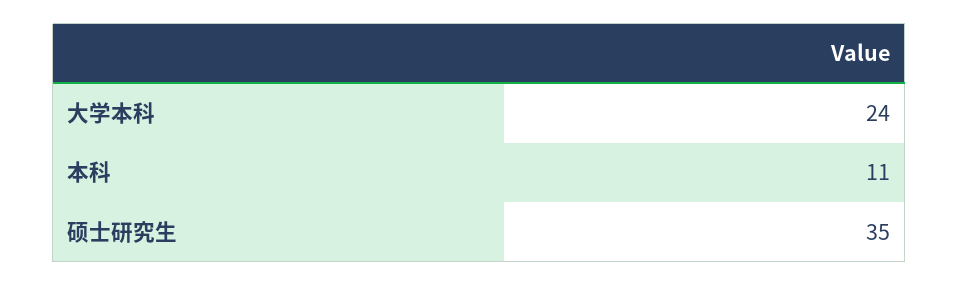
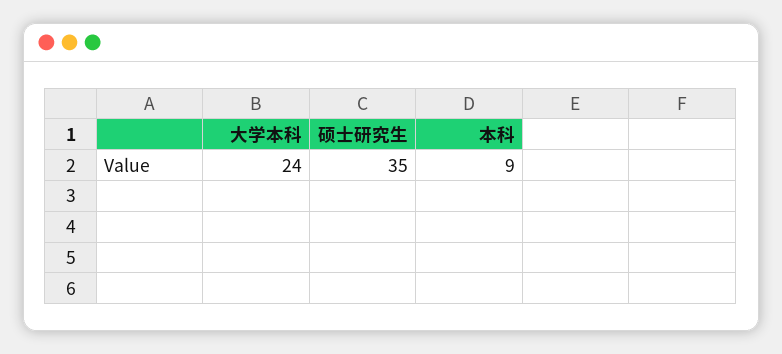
本科: 11 -> 9

